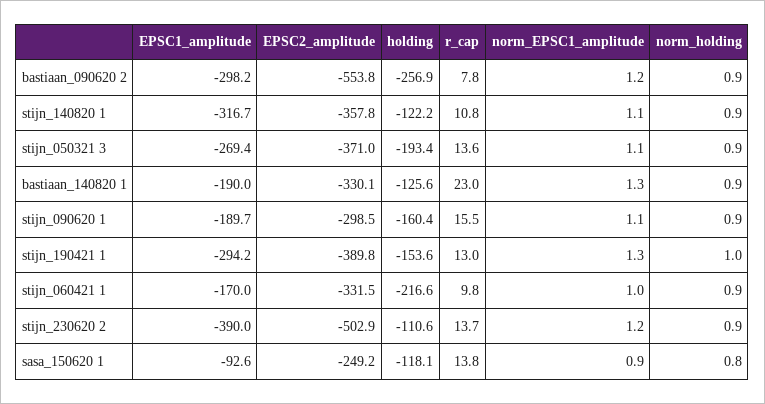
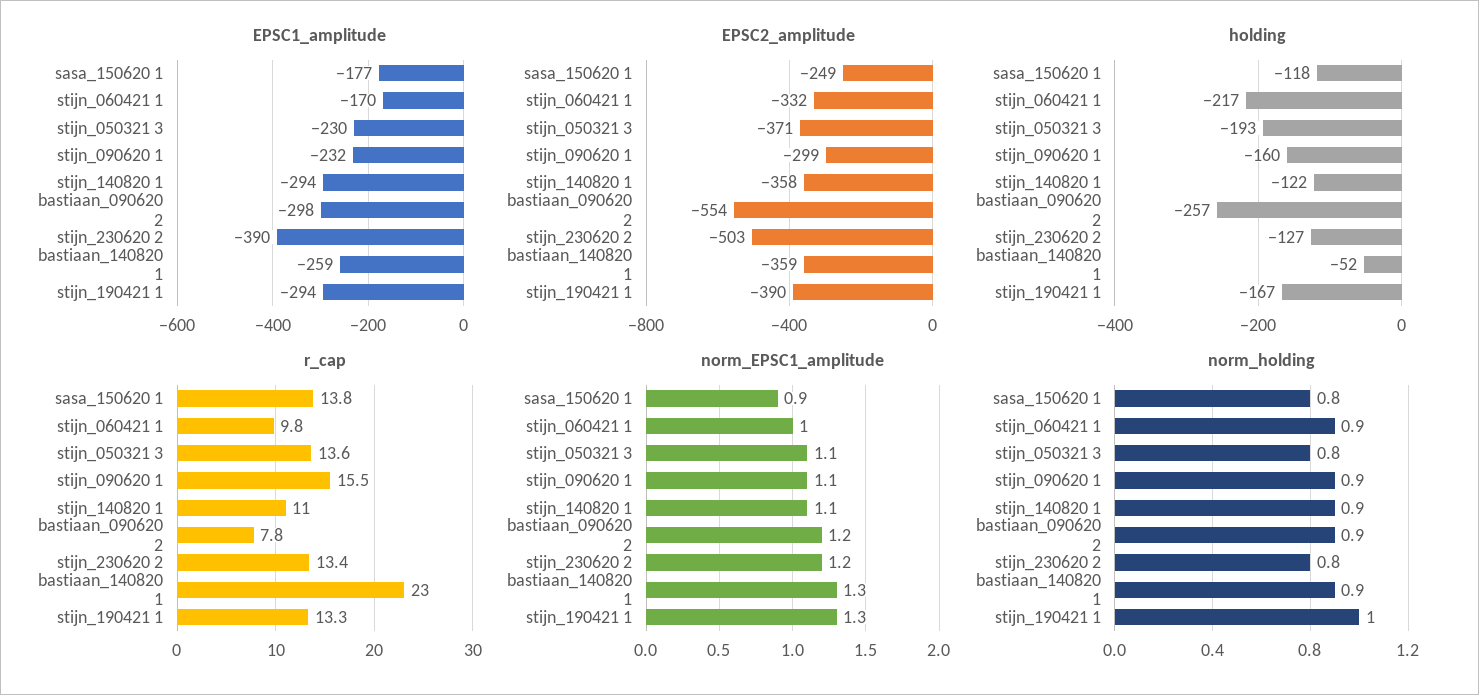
EPSC1_amplitude, stijn_140820 1: -316.7 -> -294
r_cap, stijn_140820 1: 10.8 -> 11
EPSC1_amplitude, stijn_050321 3: -269.4 -> -230
norm_holding, stijn_050321 3: 0.9 -> 0.8
EPSC1_amplitude, bastiaan_140820 1: -190 -> -259
EPSC2_amplitude, bastiaan_140820 1: -330.1 -> -359
holding, bastiaan_140820 1: -125.6 -> -52
EPSC1_amplitude, stijn_090620 1: -189.7 -> -232
holding, stijn_190421 1: -153.6 -> -167
r_cap, stijn_190421 1: 13 -> 13.3
holding, stijn_230620 2: -110.6 -> -127
r_cap, stijn_230620 2: 13.7 -> 13.4
norm_holding, stijn_230620 2: 0.9 -> 0.8
EPSC1_amplitude, sasa_150620 1: -92.6 -> -177

